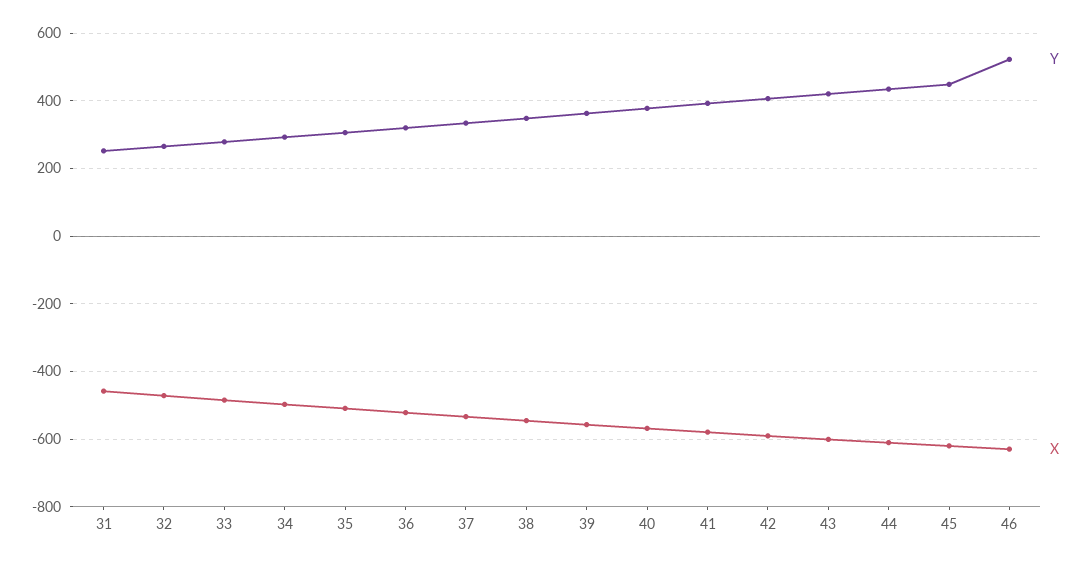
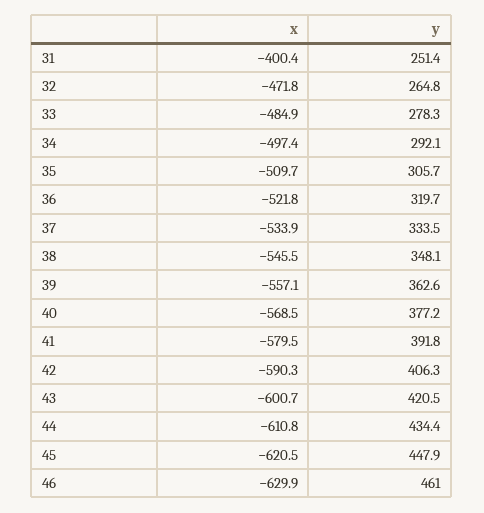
X, 31: -460 -> -400.4
Y, 46: 520 -> 461

